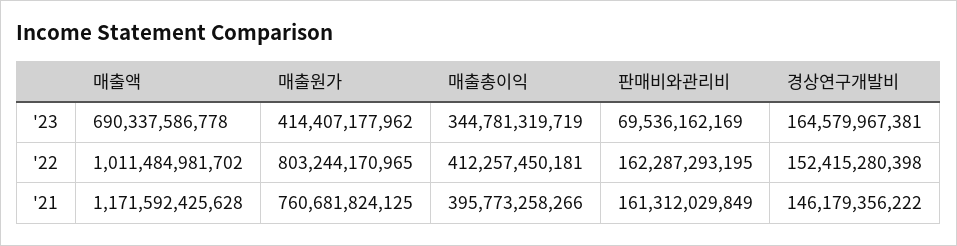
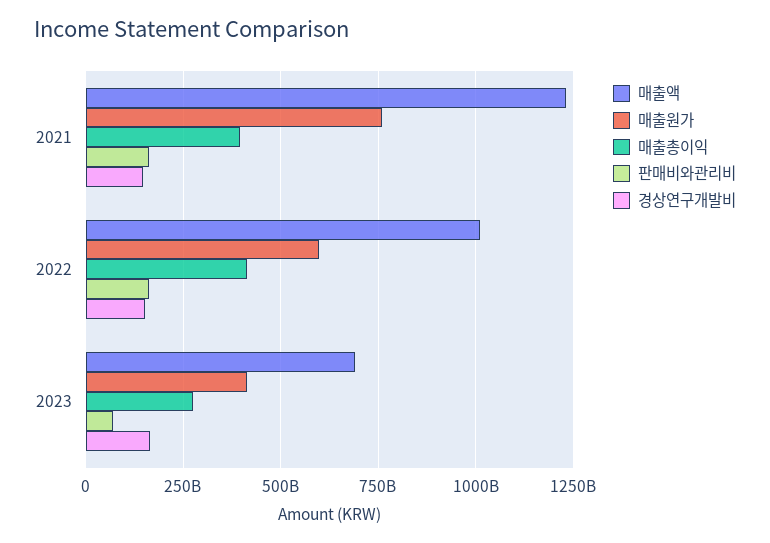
매출총이익, '23: 344781319719 -> 275000000000
매출원가, '22: 803244170965 -> 600000000000
매출액, '21: 1171592425628 -> 1225000000000

